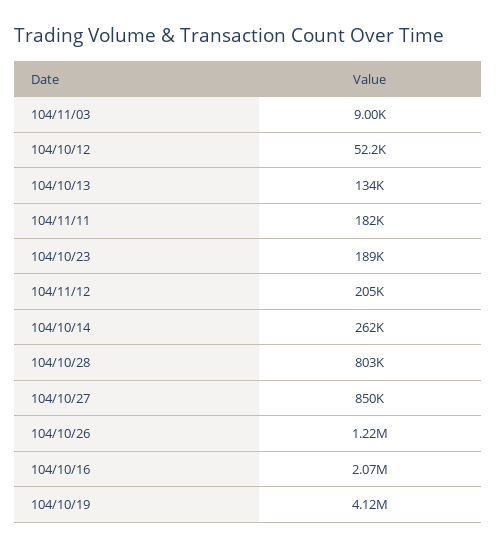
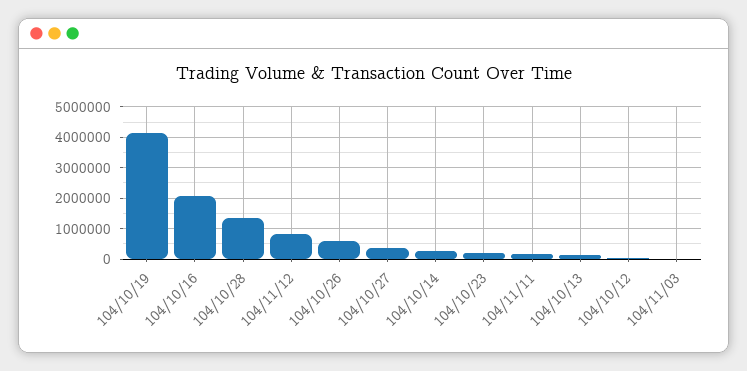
104/11/12: 205000 -> 800000
104/10/28: 803000 -> 1400000
104/10/27: 850000 -> 400000
104/10/26: 1220000 -> 600000

